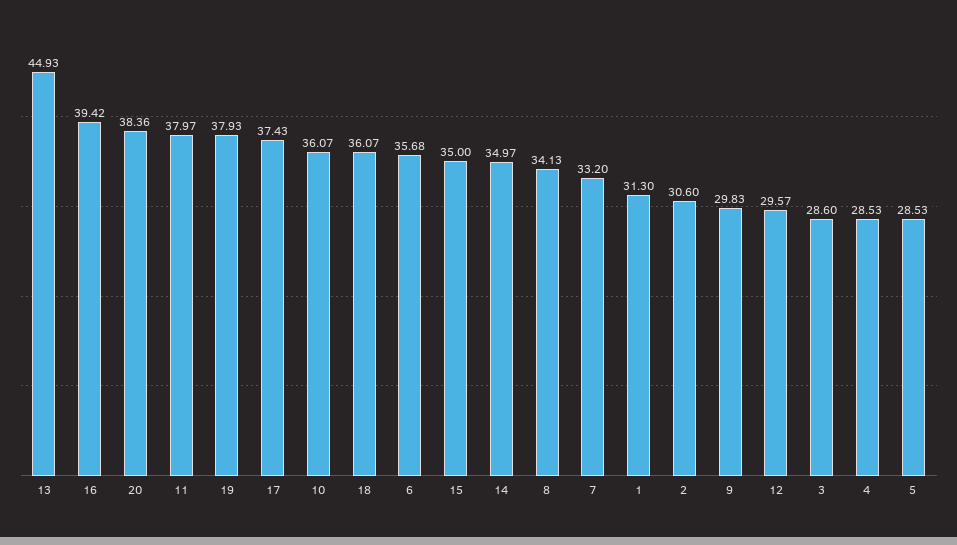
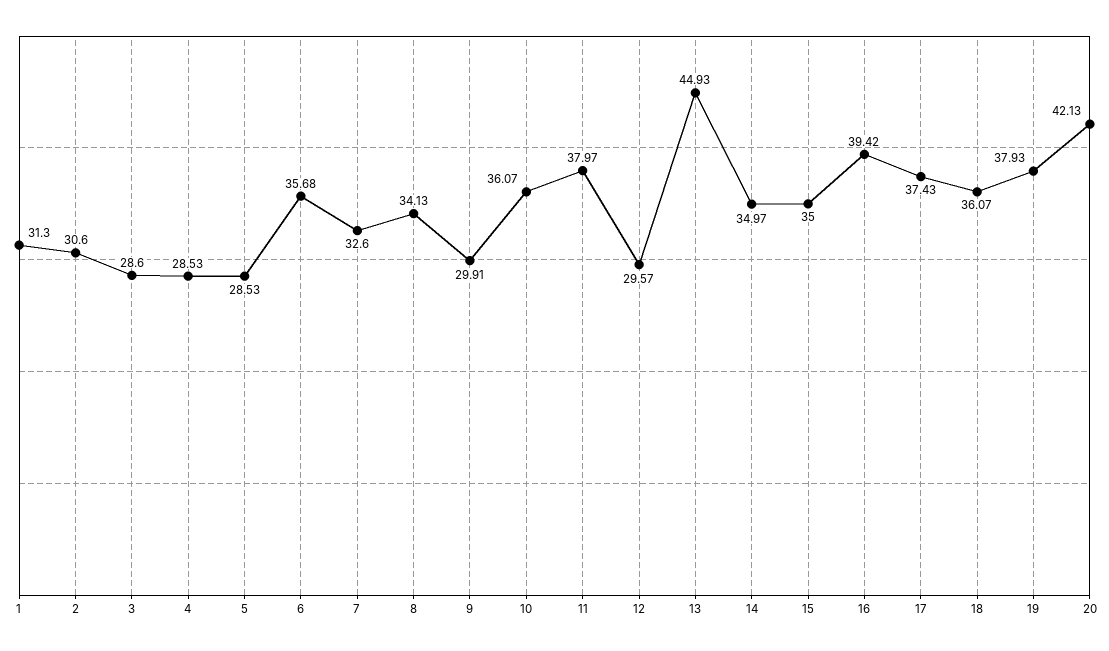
20: 38.36 -> 42.13
7: 33.2 -> 32.6
9: 29.83 -> 29.91

